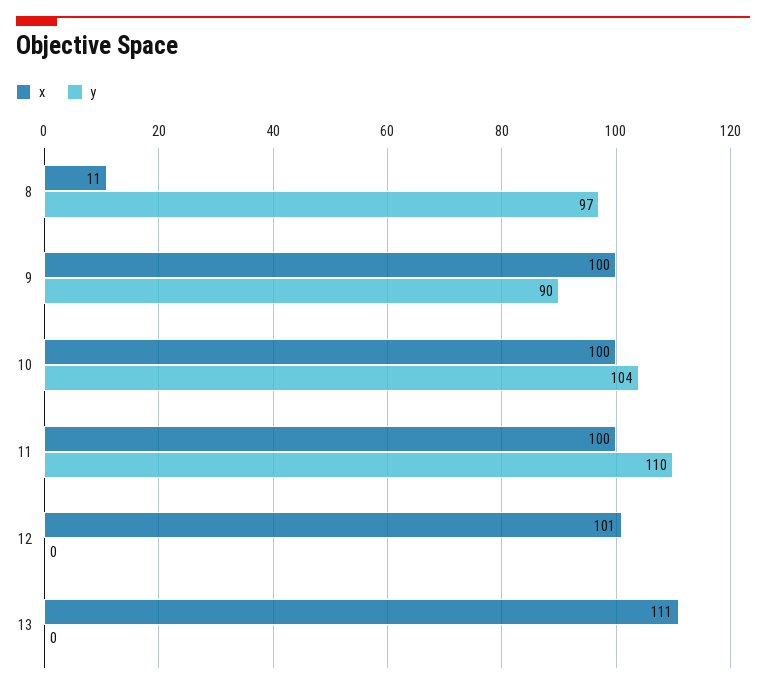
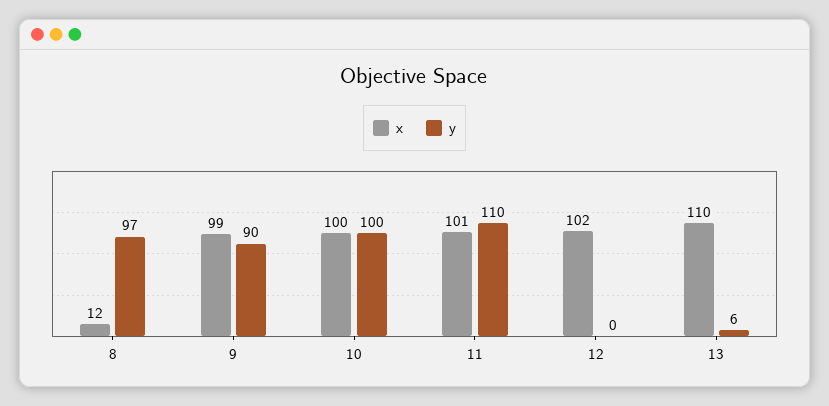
x, 8: 11 -> 12
x, 9: 100 -> 99
y, 10: 104 -> 100
x, 11: 100 -> 101
x, 12: 101 -> 102
x, 13: 111 -> 110
y, 13: 0 -> 6

